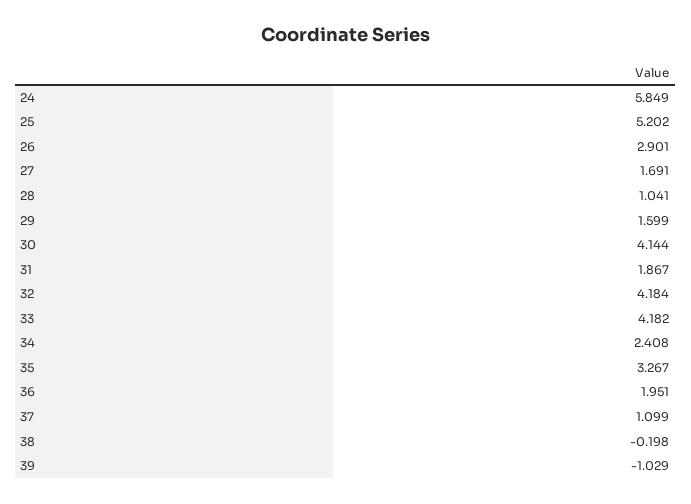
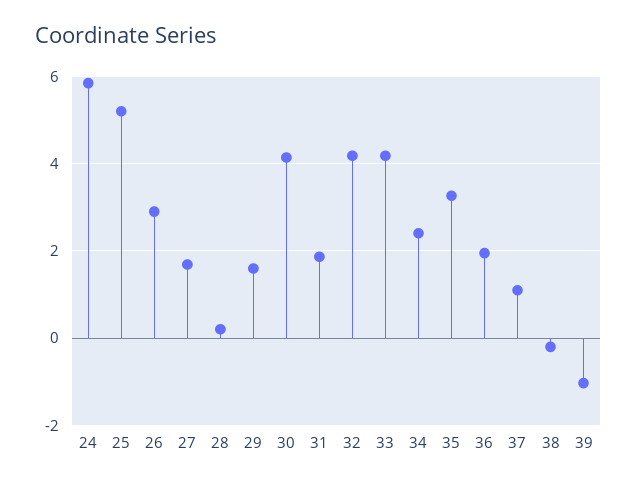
28: 1.041 -> 0.2

